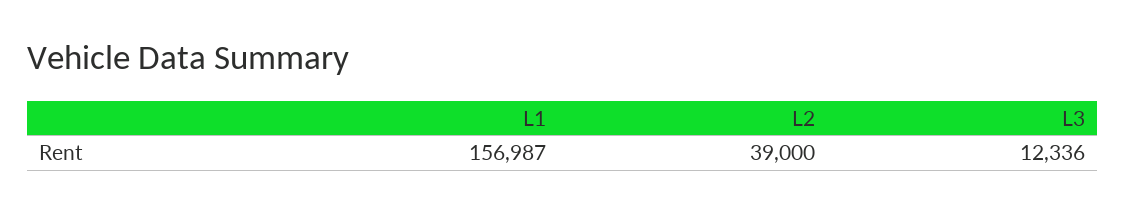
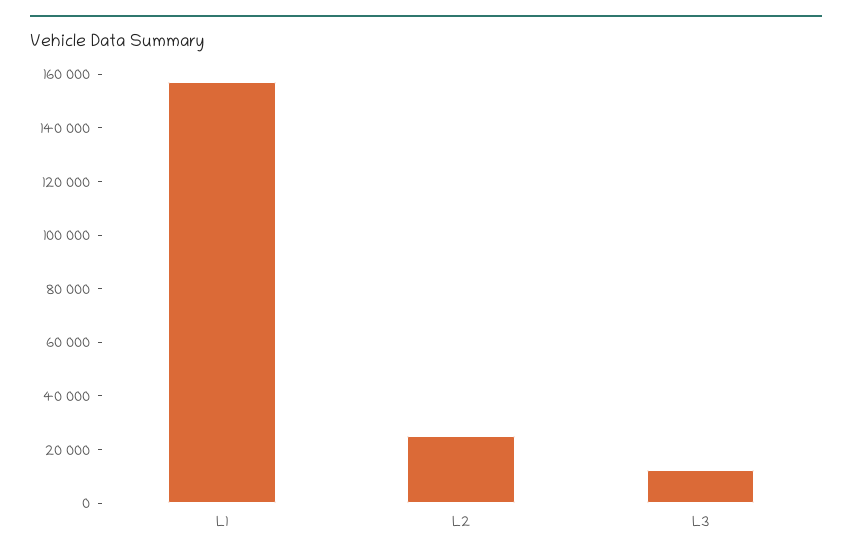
L2: 39000 -> 25000

